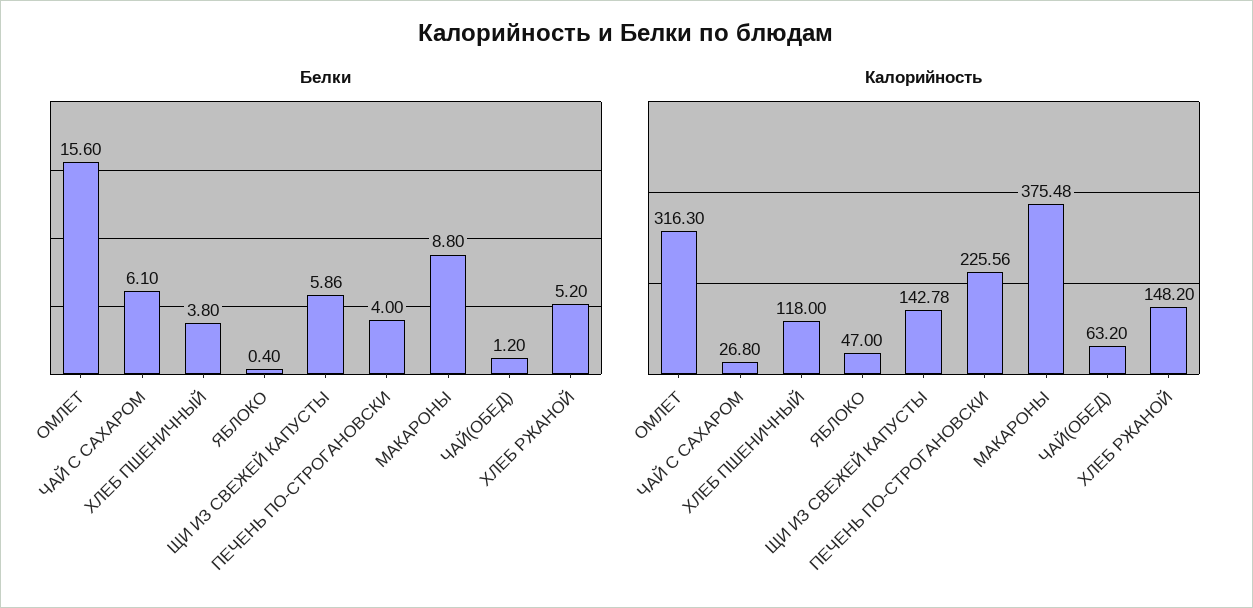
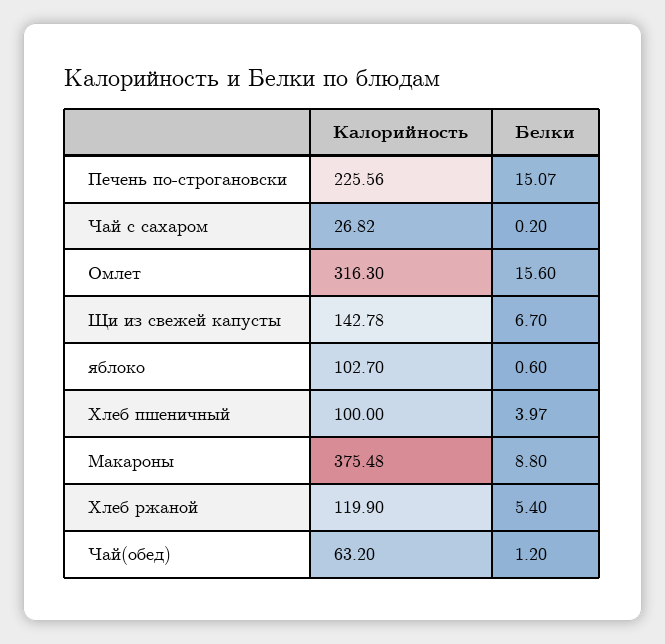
Белки, ЧАЙ С САХАРОМ: 6.1 -> 0.2
Белки, ХЛЕБ ПШЕНИЧНЫЙ: 3.8 -> 3.97
Белки, ЯБЛОКО: 0.4 -> 0.6
Белки, ЩИ ИЗ СВЕЖЕЙ КАПУСТЫ: 5.86 -> 6.7
Белки, ПЕЧЕНЬ ПО-СТРОГАНОВСКИ: 4 -> 15.07
Белки, ХЛЕБ РЖАНОЙ: 5.2 -> 5.4
Калорийность, ЧАЙ С САХАРОМ: 26.8 -> 26.82
Калорийность, ХЛЕБ ПШЕНИЧНЫЙ: 118 -> 100
Калорийность, ЯБЛОКО: 47 -> 102.7
Калорийность, ХЛЕБ РЖАНОЙ: 148.2 -> 119.9

